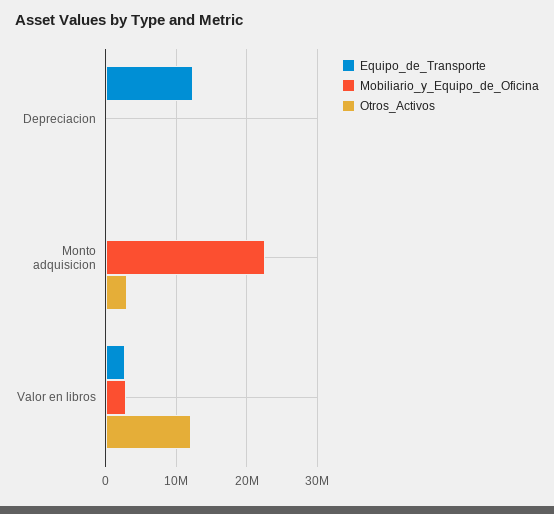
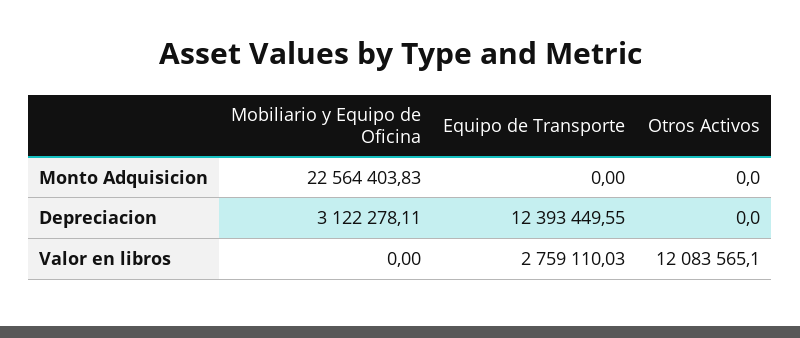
Mobiliario_y_Equipo_de_Oficina, Depreciacion: 0 -> 3122278.11
Otros_Activos, Monto adquisicion: 3000000 -> 0
Mobiliario_y_Equipo_de_Oficina, Valor en libros: 3000000 -> 0

